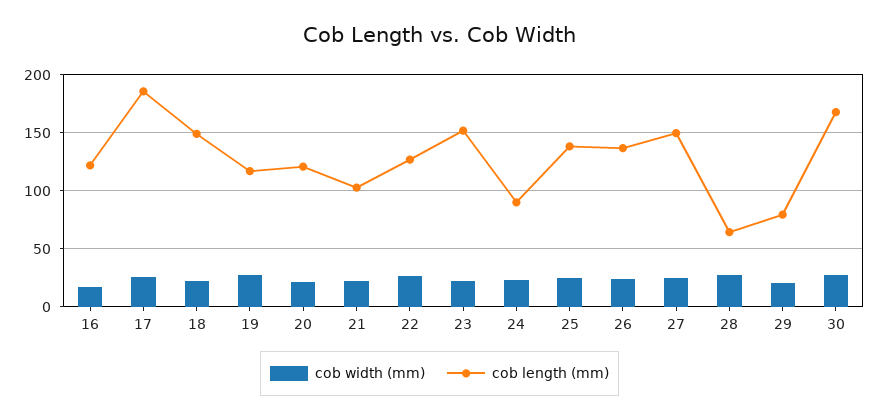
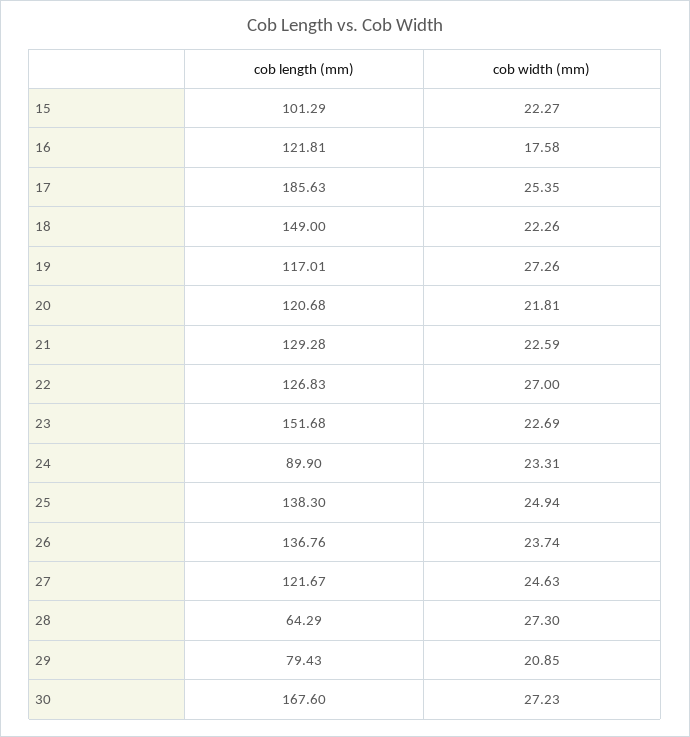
cob length (mm), 21: 100 -> 129.28
cob length (mm), 27: 150 -> 121.67
cob length (mm), 15: none -> 101.29
cob width (mm), 15: none -> 22.27

